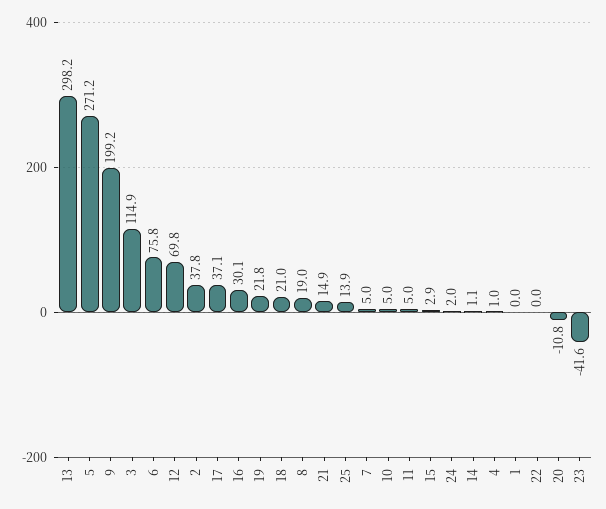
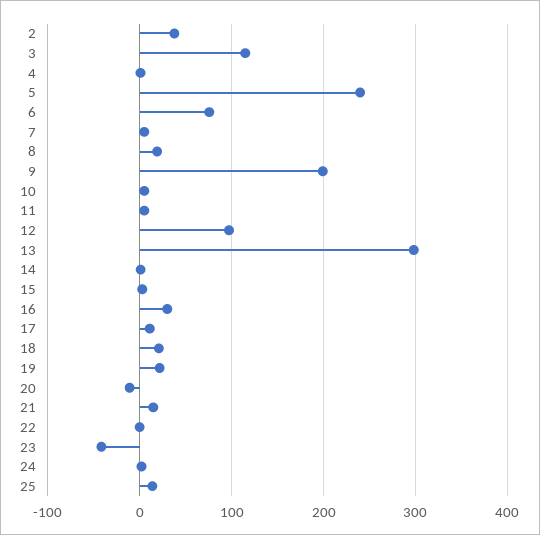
5: 271.2 -> 240
12: 69.8 -> 100
17: 37.1 -> 10
1: 0 -> none

